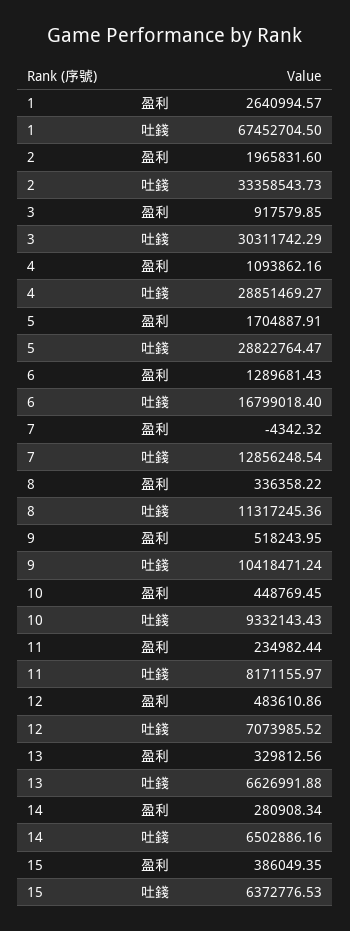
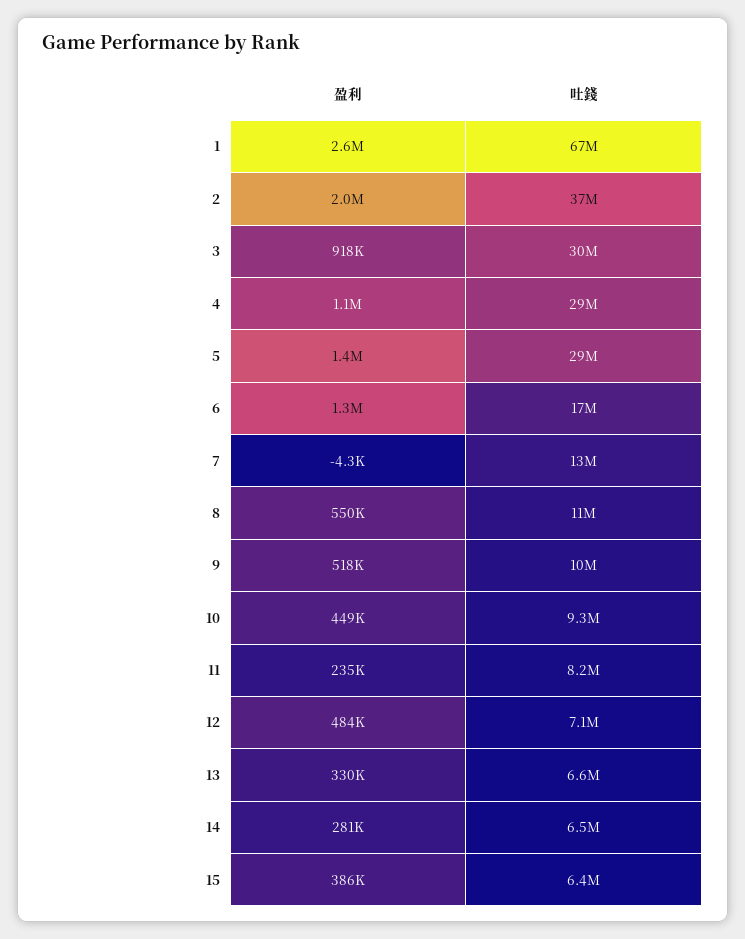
2, 吐錢: 33358543.73 -> 37000000
5, 盈利: 1704887.91 -> 1400000
8, 盈利: 336358.22 -> 550000

